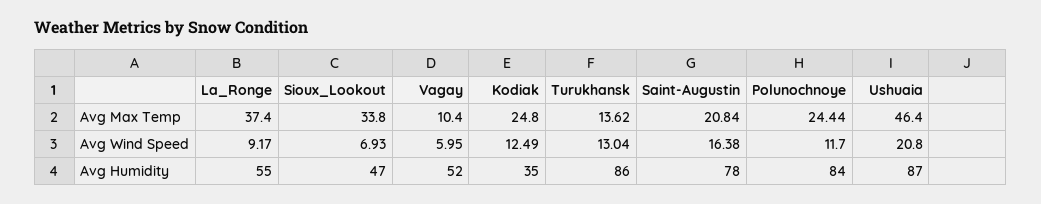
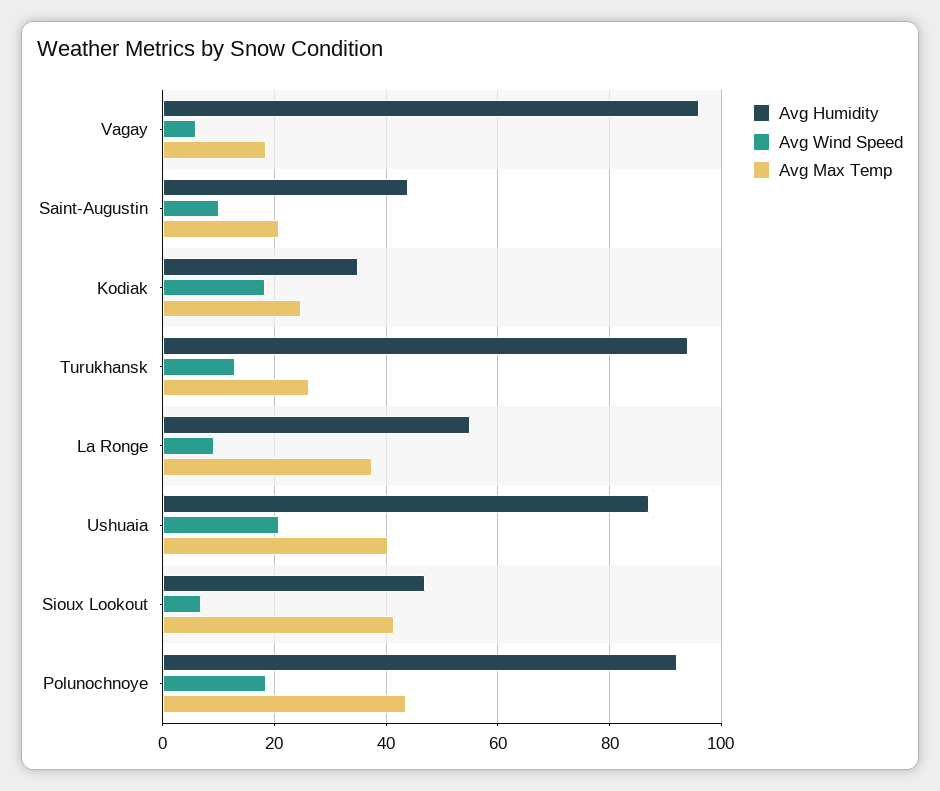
Avg Max Temp, Sioux_Lookout: 33.8 -> 42
Avg Max Temp, Vagay: 10.4 -> 18
Avg Max Temp, Turukhansk: 13.62 -> 26
Avg Max Temp, Polunochnoye: 24.44 -> 44
Avg Max Temp, Ushuaia: 46.4 -> 40
Avg Wind Speed, Kodiak: 12.49 -> 18
Avg Wind Speed, Saint-Augustin: 16.38 -> 10
Avg Wind Speed, Polunochnoye: 11.7 -> 18
Avg Humidity, Vagay: 52 -> 96
Avg Humidity, Turukhansk: 86 -> 94
Avg Humidity, Saint-Augustin: 78 -> 44
Avg Humidity, Polunochnoye: 84 -> 92

